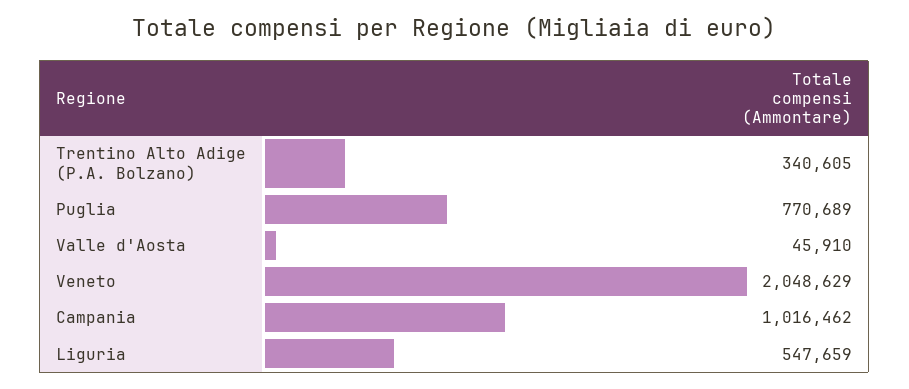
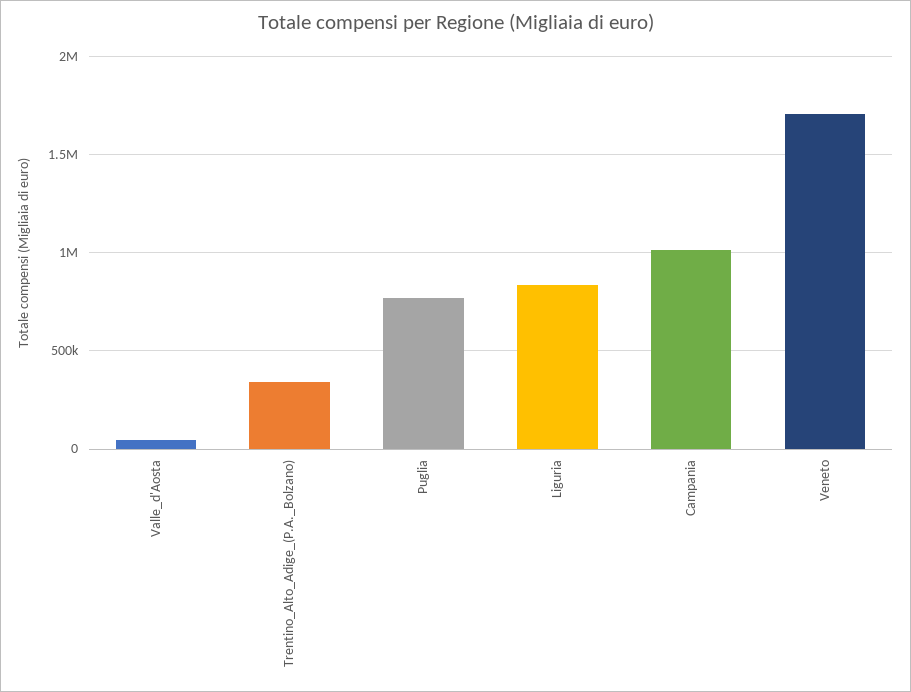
Veneto: 2048629 -> 1700000
Liguria: 547659 -> 850000

